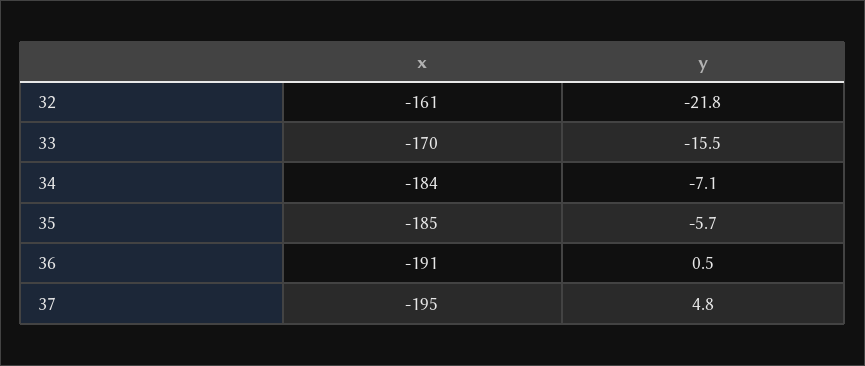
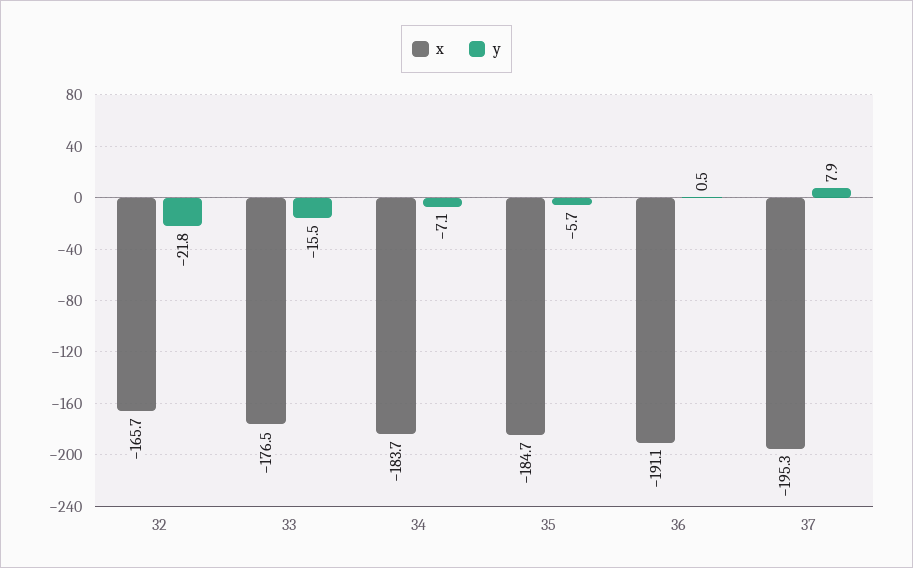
x, 32: -161 -> -165.7
x, 33: -170 -> -176.5
y, 37: 4.8 -> 7.9

